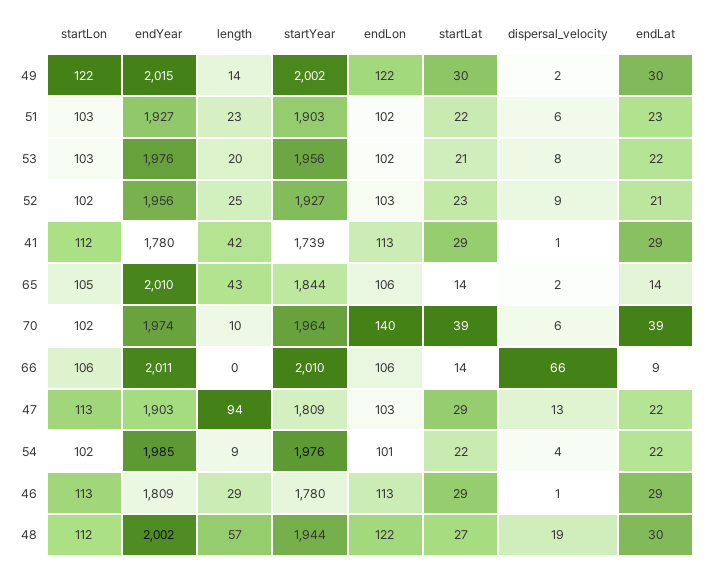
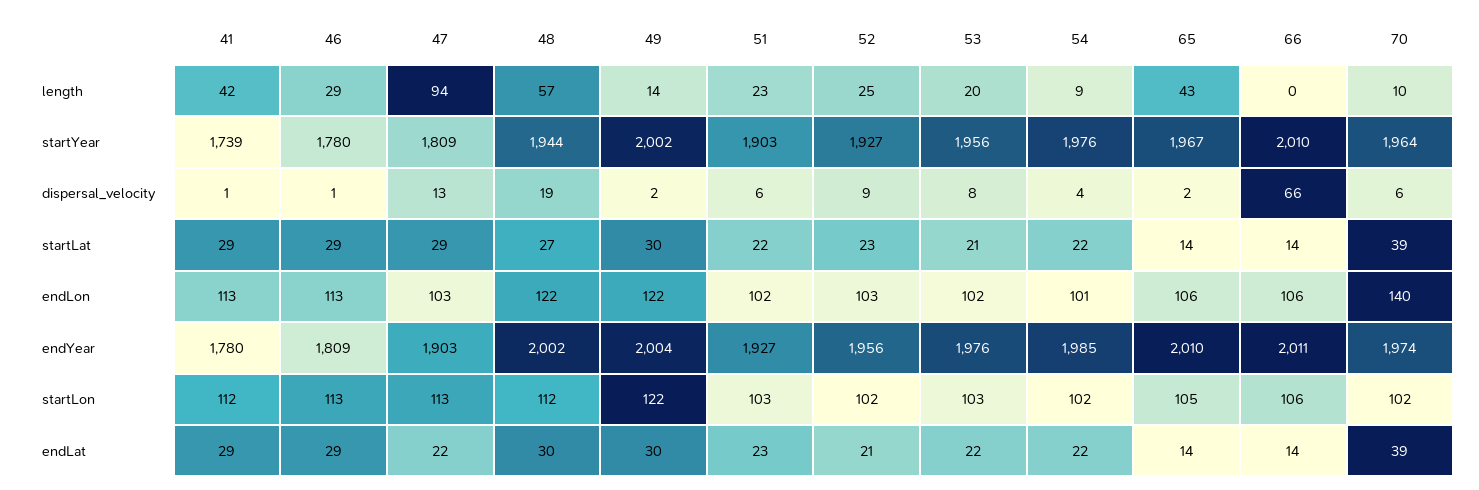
endYear, 49: 2015 -> 2004
startYear, 65: 1844 -> 1967
endLat, 66: 9 -> 14

